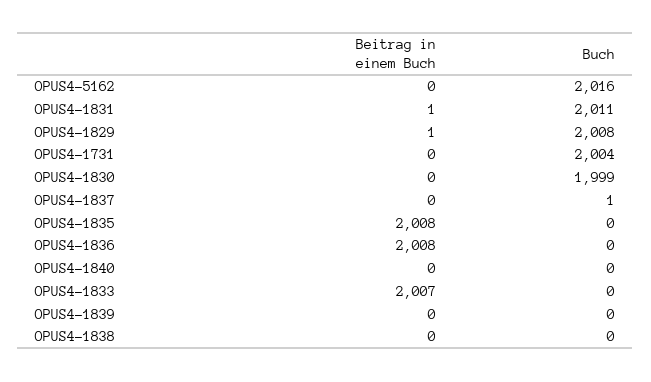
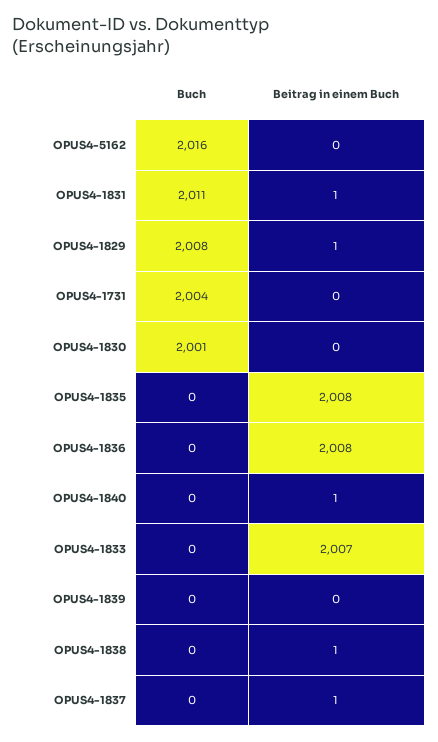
Buch, OPUS4-1830: 1999 -> 2001
Beitrag in einem Buch, OPUS4-1837: 0 -> 1
Buch, OPUS4-1837: 1 -> 0
Beitrag in einem Buch, OPUS4-1840: 0 -> 1
Beitrag in einem Buch, OPUS4-1838: 0 -> 1

